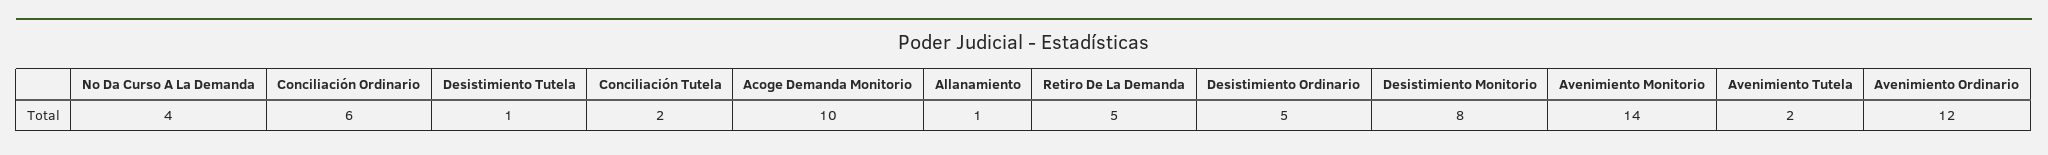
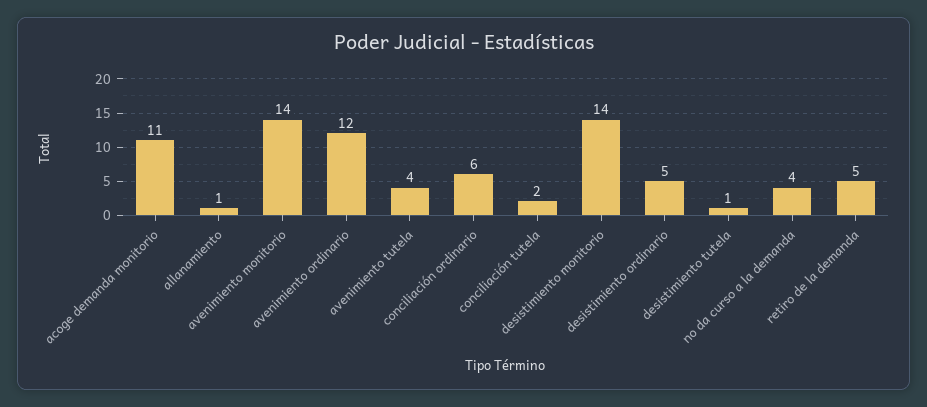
Acoge Demanda Monitorio: 10 -> 11
Desistimiento Monitorio: 8 -> 14
Avenimiento Tutela: 2 -> 4

